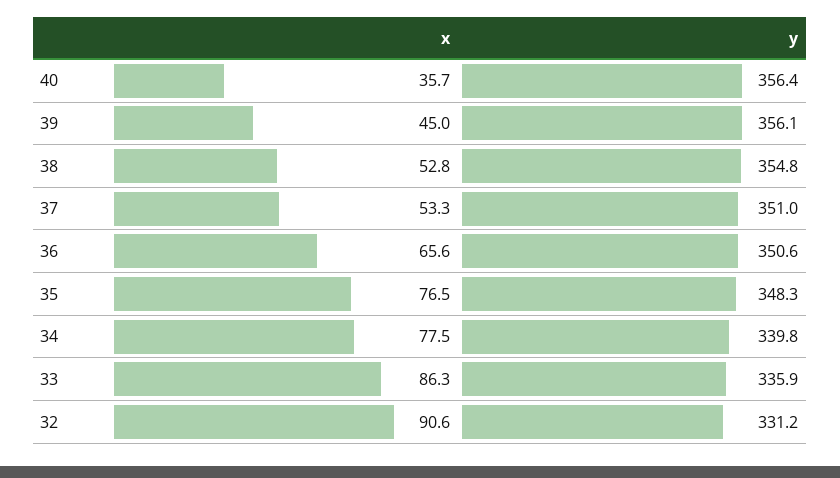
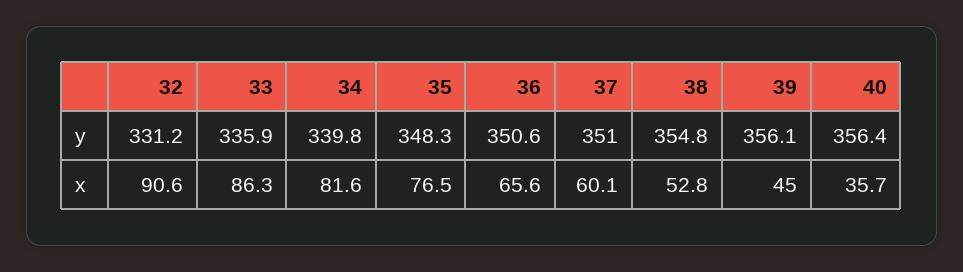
x, 37: 53.3 -> 60.1
x, 34: 77.5 -> 81.6

